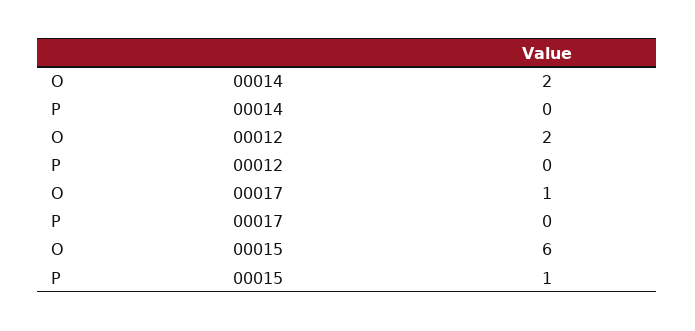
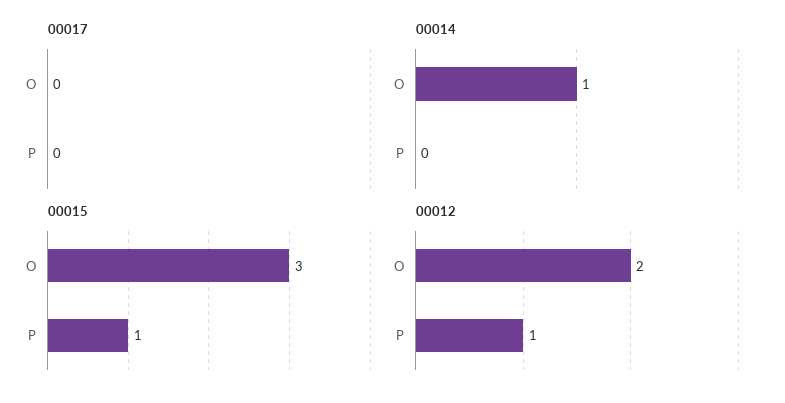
00014, O: 2 -> 1
00012, P: 0 -> 1
00017, O: 1 -> 0
00015, O: 6 -> 3

